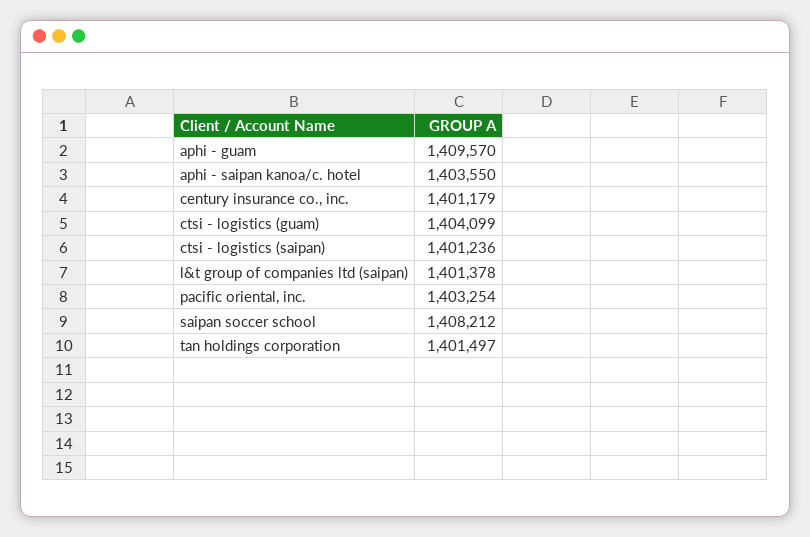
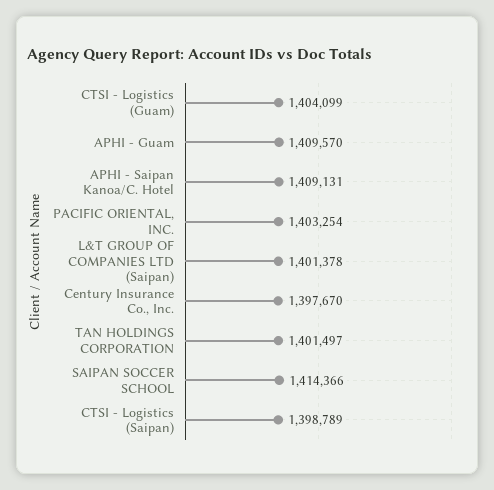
aphi - saipan kanoa/c. hotel: 1403550 -> 1409131
century insurance co., inc.: 1401179 -> 1397670
ctsi - logistics (saipan): 1401236 -> 1398789
saipan soccer school: 1408212 -> 1414366

